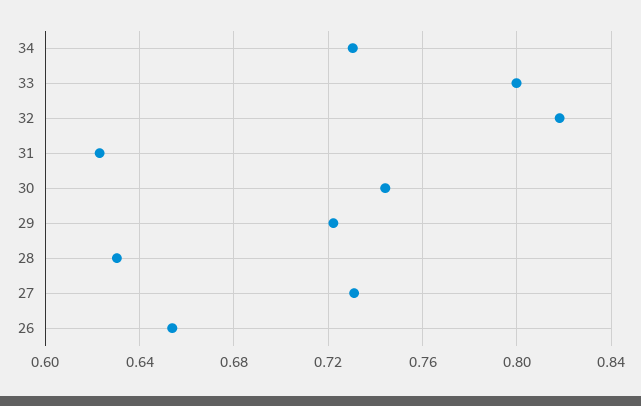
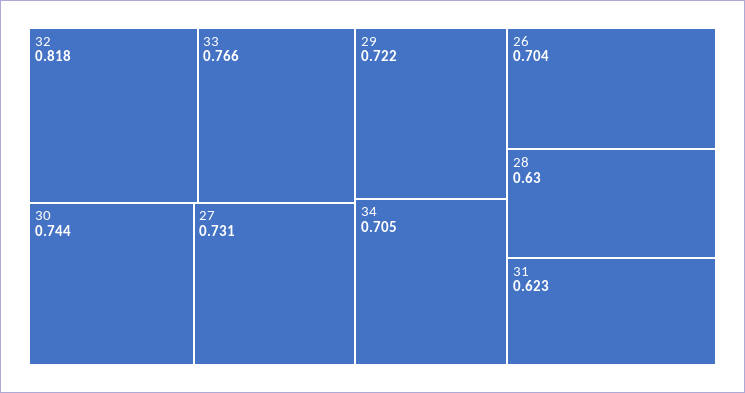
34: 0.73 -> 0.705
33: 0.8 -> 0.766
26: 0.655 -> 0.704

